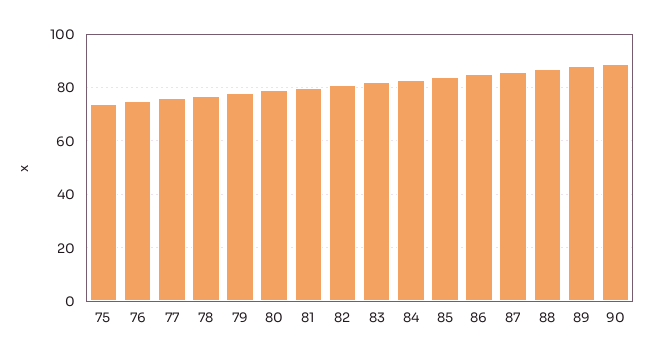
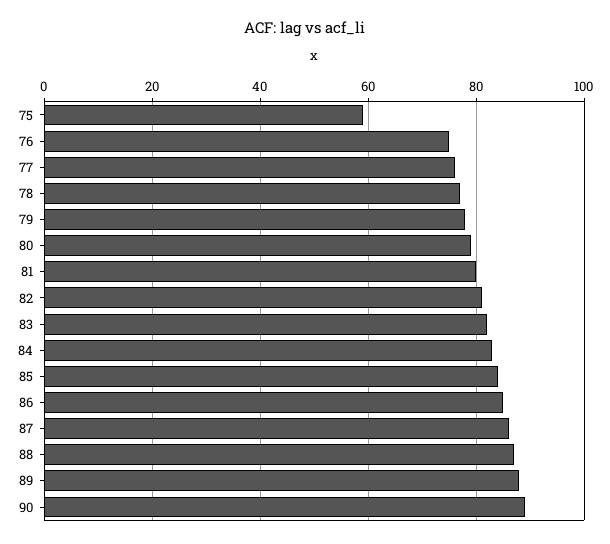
75: 75 -> 60

